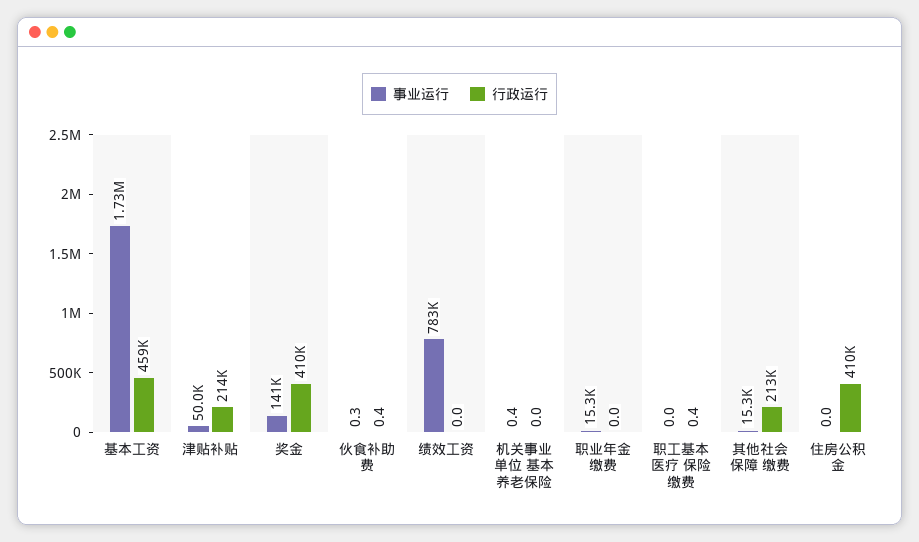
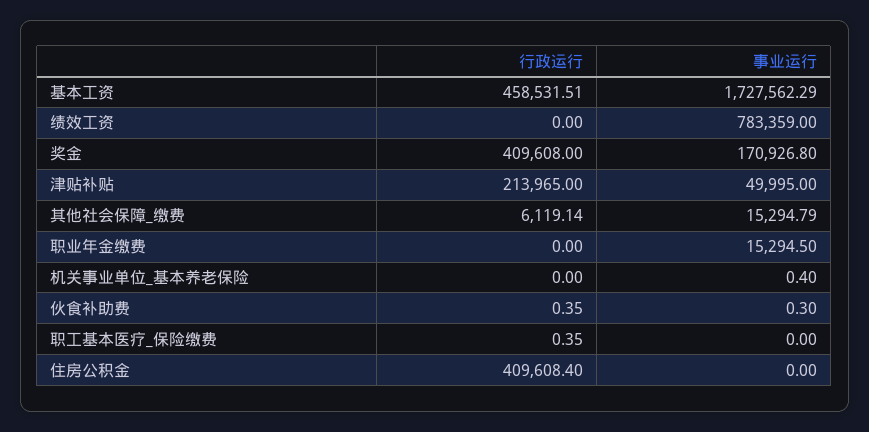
事业运行, 奖金: 141000 -> 170926.8
行政运行, 其他社会保障 缴费: 213000 -> 6119.14

